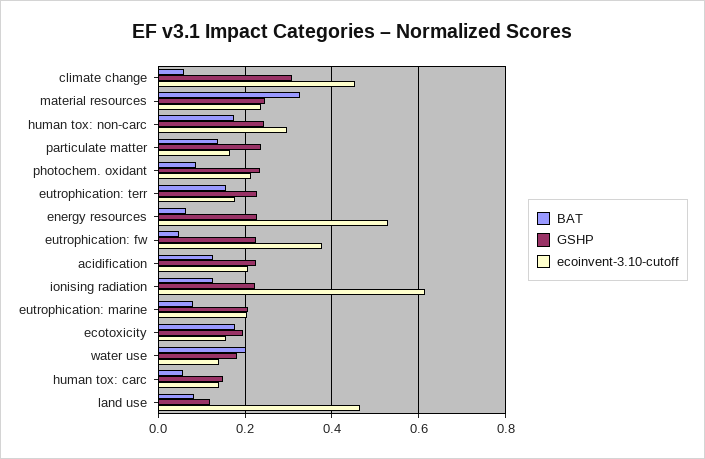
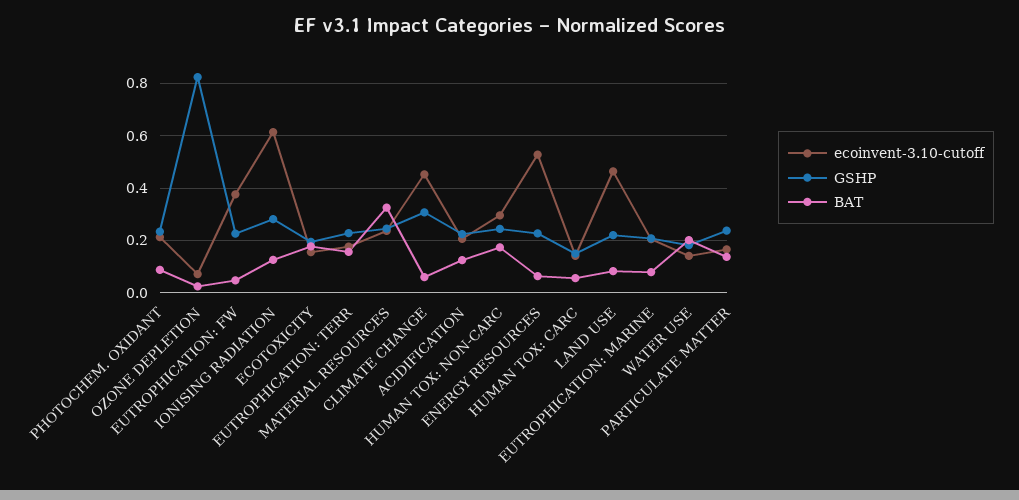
GSHP, ionising radiation: 0.22 -> 0.275
GSHP, land use: 0.12 -> 0.225
ecoinvent-3.10-cutoff, OZONE DEPLETION: none -> 0.075
GSHP, OZONE DEPLETION: none -> 0.825
BAT, OZONE DEPLETION: none -> 0.025

